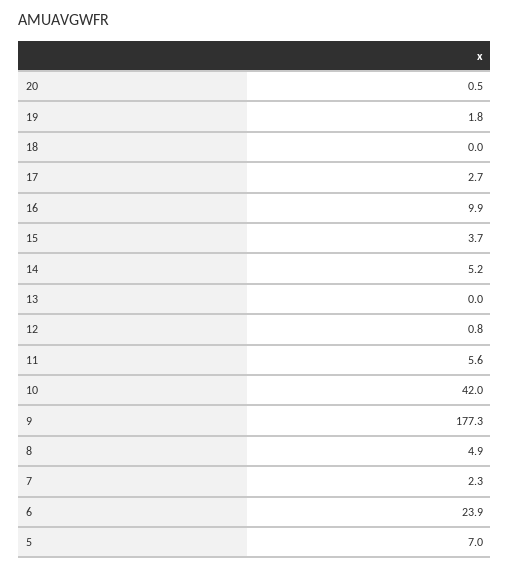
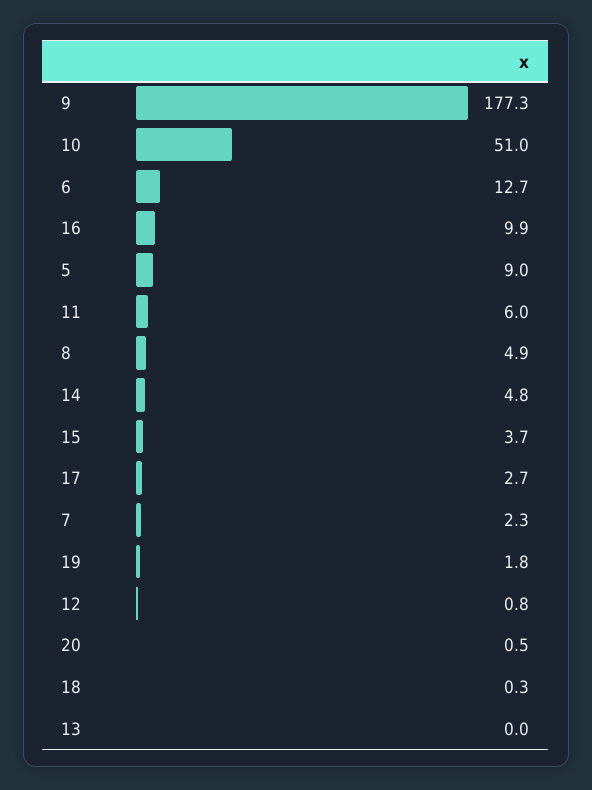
18: 0 -> 0.3
14: 5.2 -> 4.8
11: 5.6 -> 6
10: 42 -> 51
6: 23.9 -> 12.7
5: 7 -> 9

